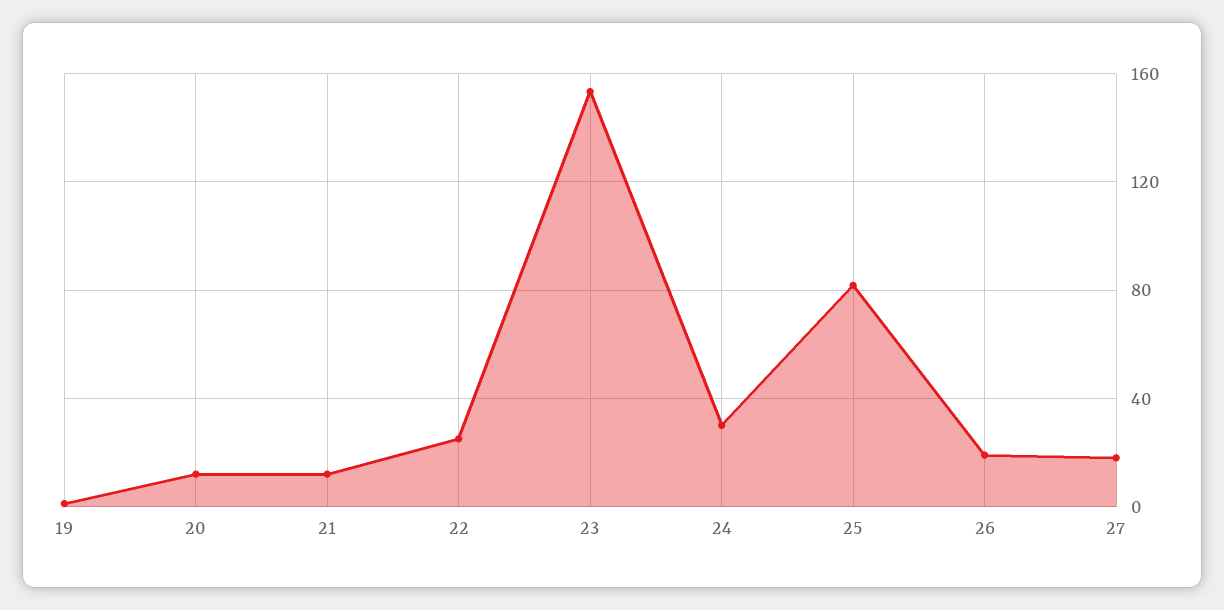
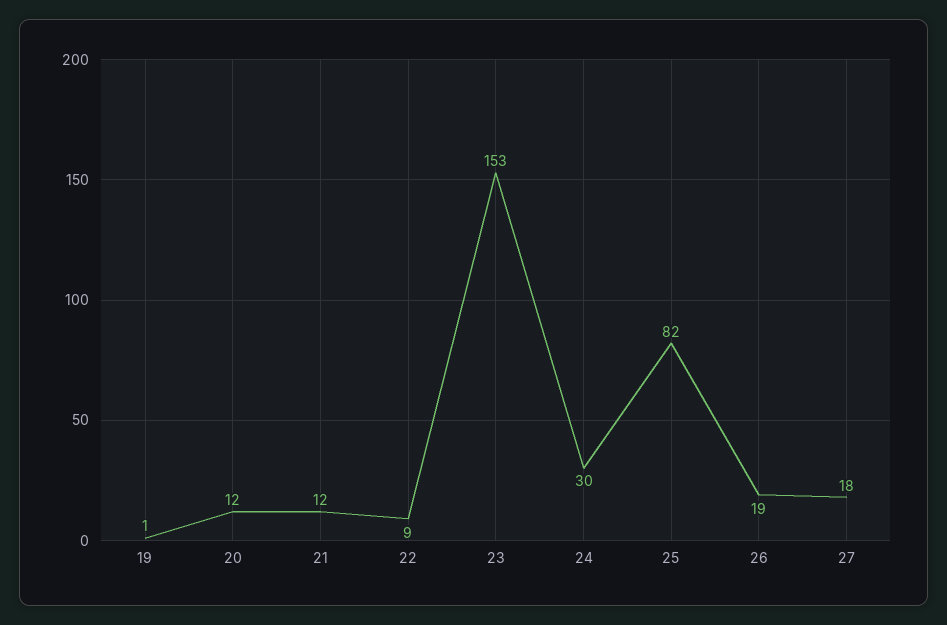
22: 25 -> 9

